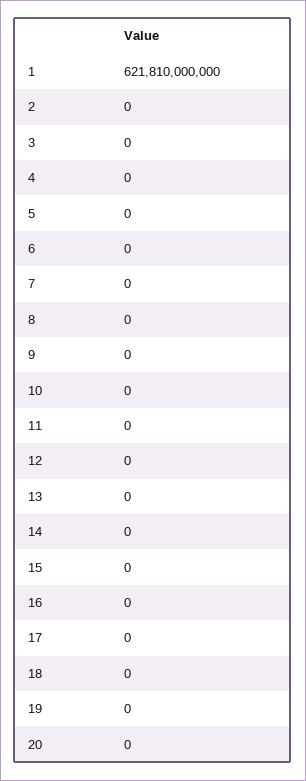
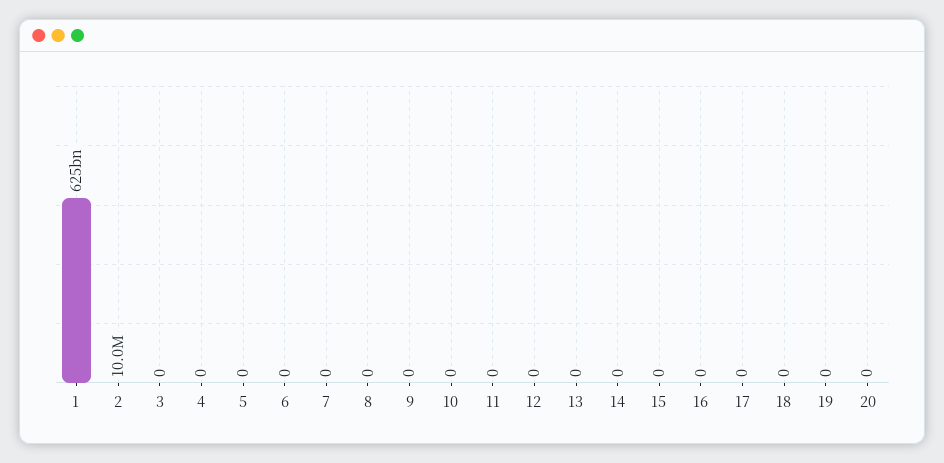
1: 621810000000 -> 625000000000
2: 0 -> 10000000

